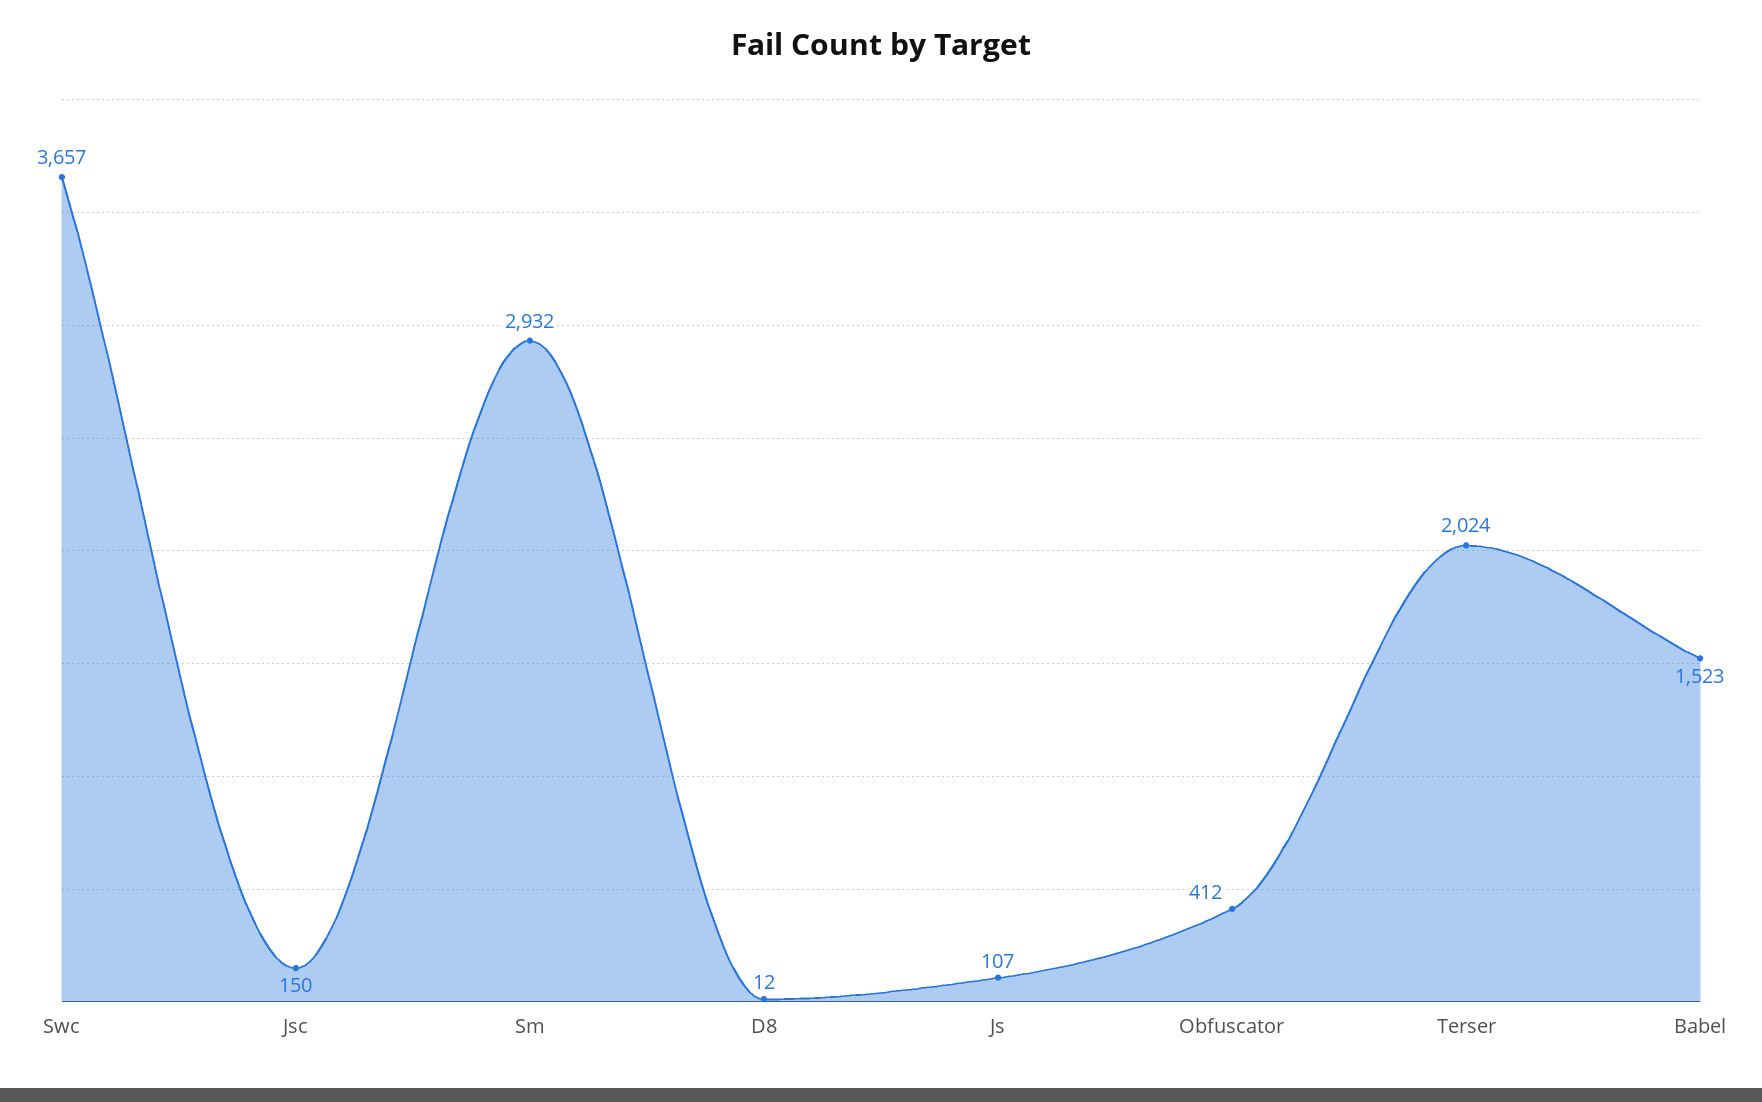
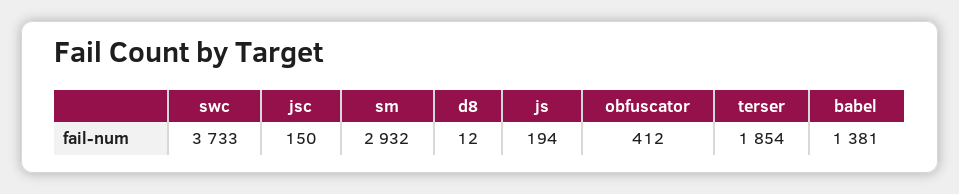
Swc: 3657 -> 3733
Js: 107 -> 194
Terser: 2024 -> 1854
Babel: 1523 -> 1381

